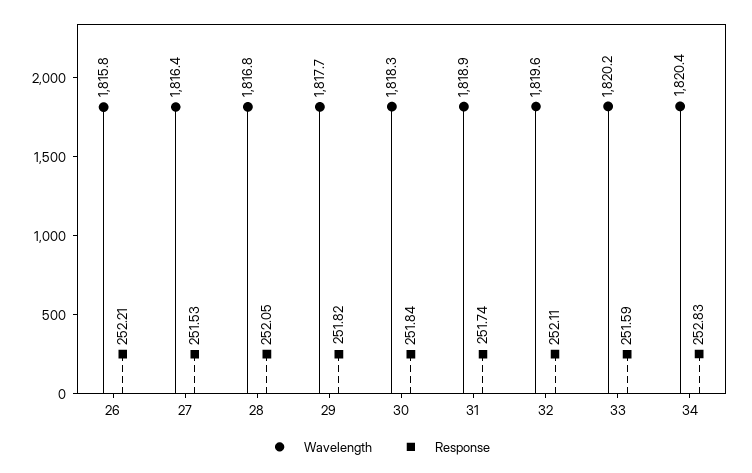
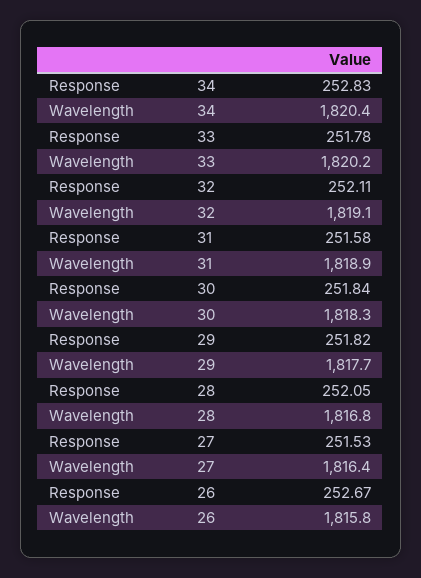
Response, 26: 252.21 -> 252.67
Response, 31: 251.74 -> 251.58
Wavelength, 32: 1819.6 -> 1819.1
Response, 33: 251.59 -> 251.78

